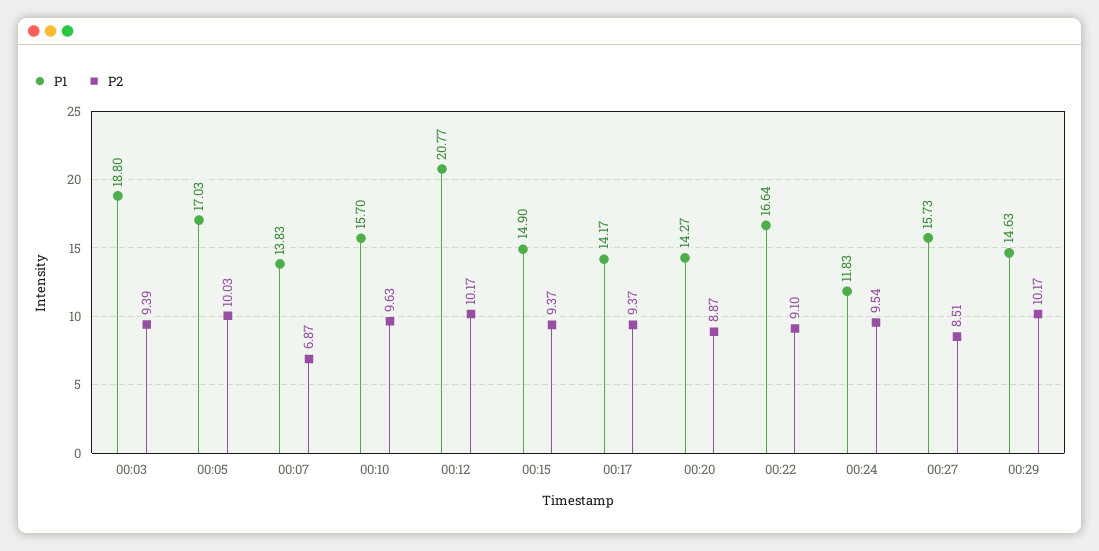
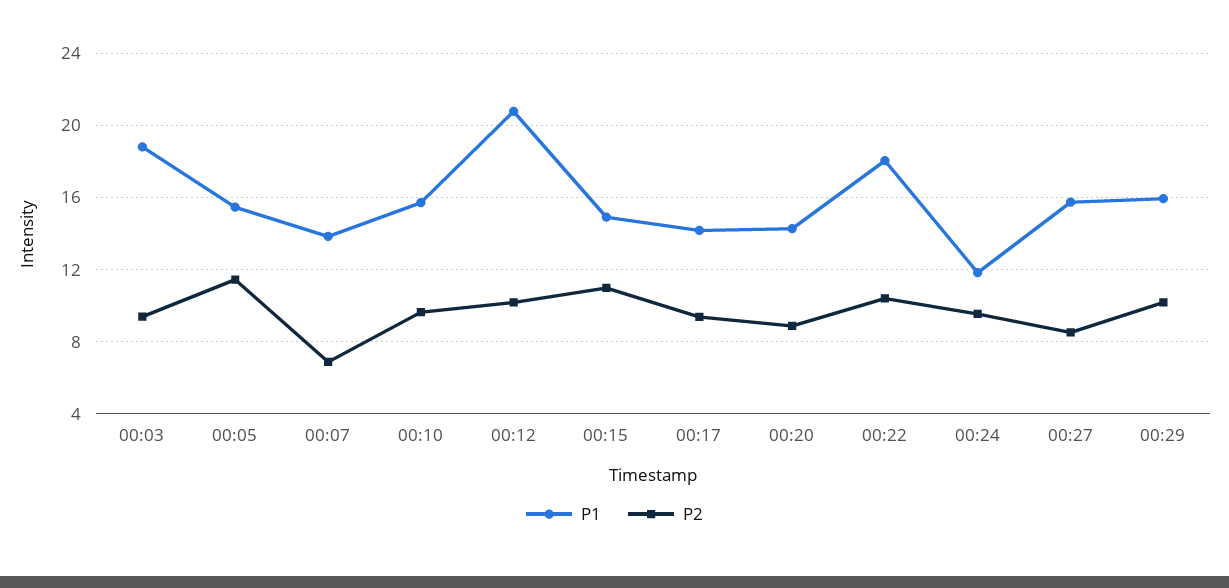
P1, 00:05: 17.03 -> 15.5
P2, 00:05: 10.03 -> 11.5
P2, 00:15: 9.37 -> 11
P1, 00:22: 16.64 -> 18
P2, 00:22: 9.1 -> 10.5
P1, 00:29: 14.63 -> 16

